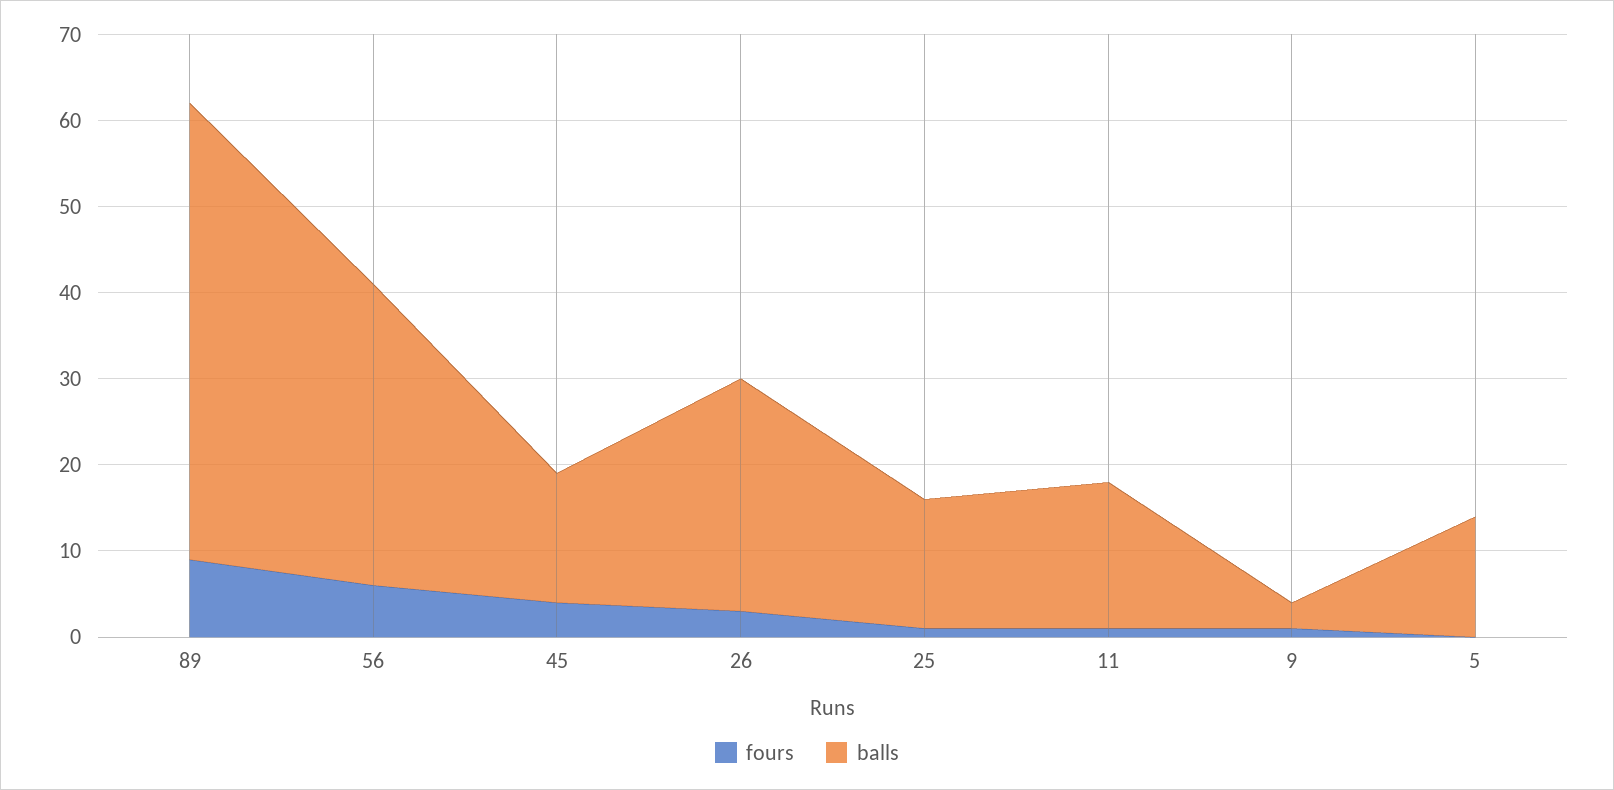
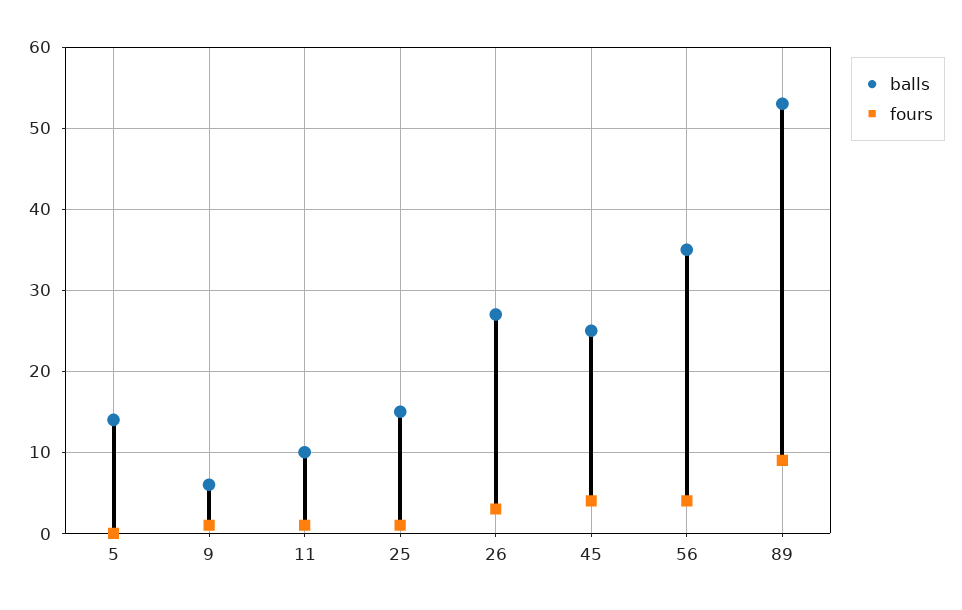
fours, 56: 6 -> 4
balls, 45: 15 -> 25
balls, 11: 17 -> 10
balls, 9: 3 -> 6

